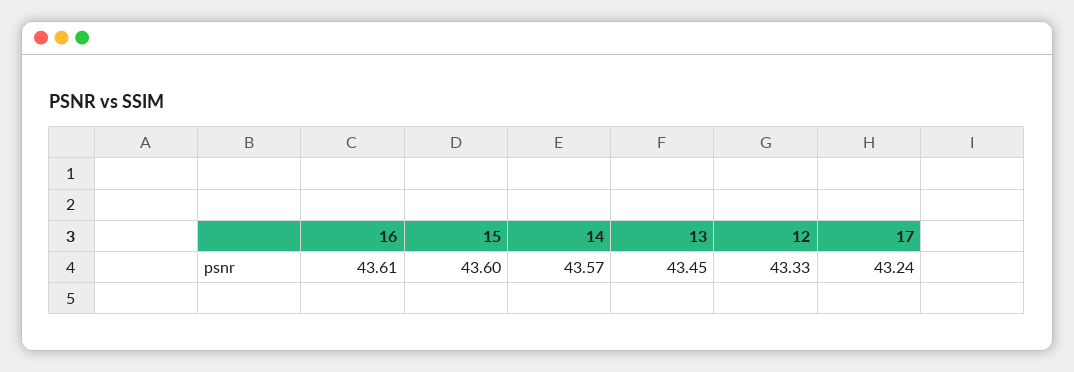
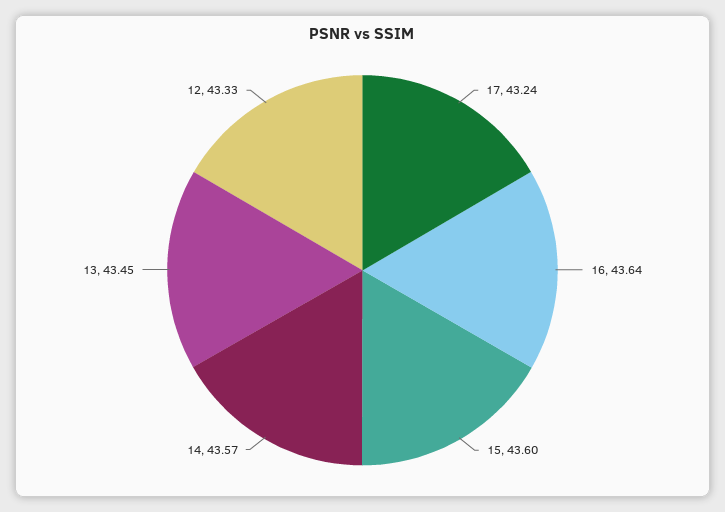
16: 43.61 -> 43.64

